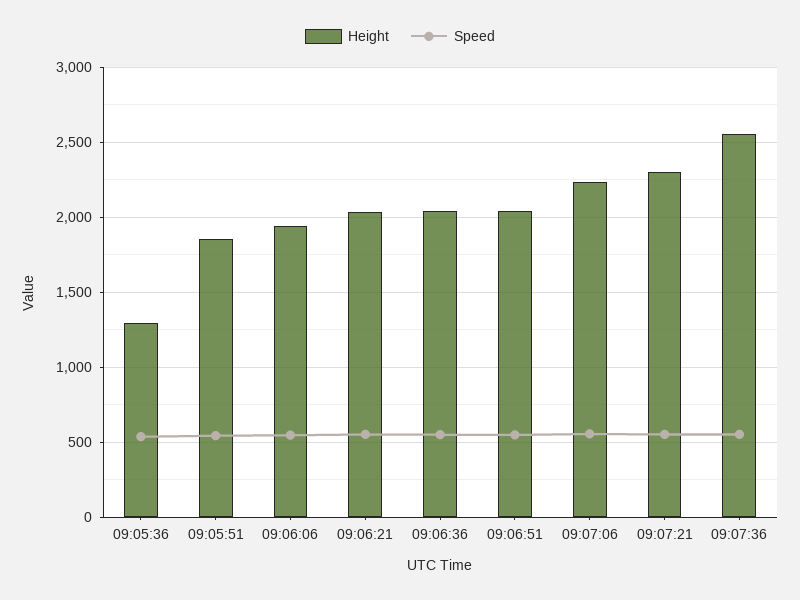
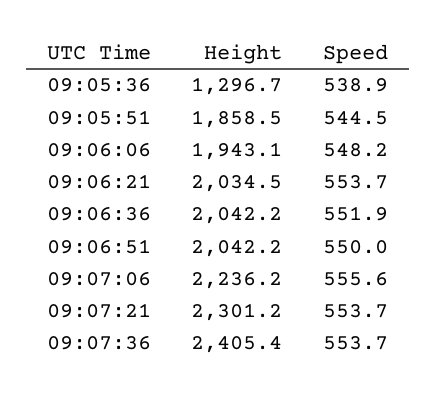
Height, 09:07:36: 2550 -> 2405.4

